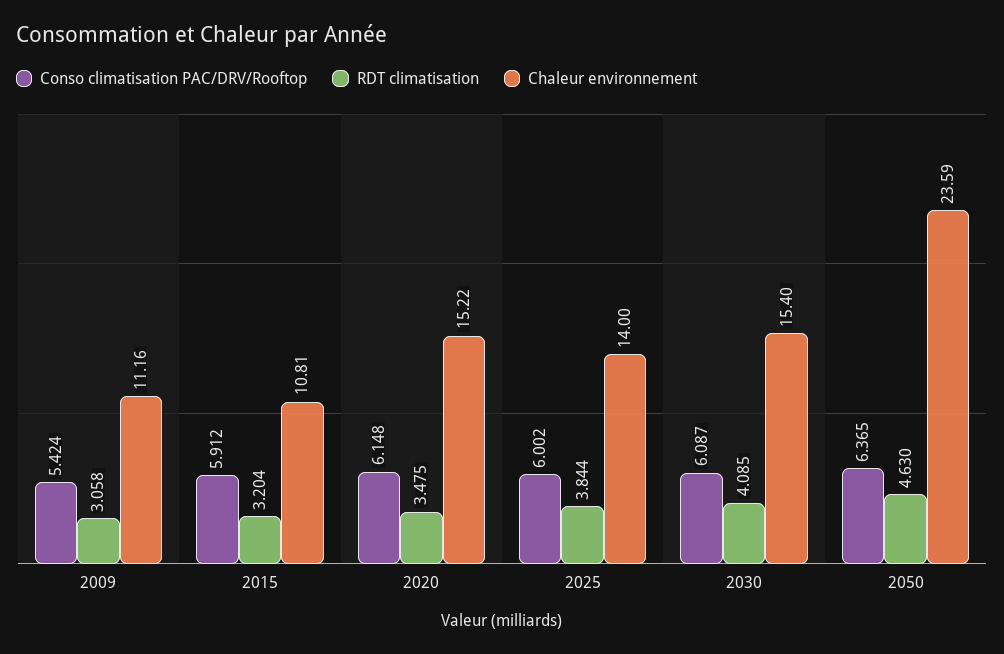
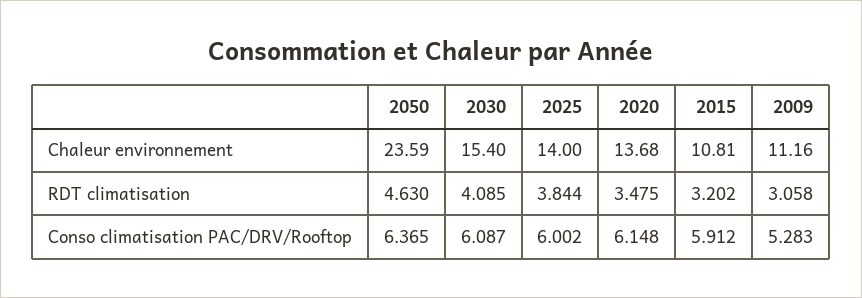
Conso climatisation PAC/DRV/Rooftop, 2009: 5.424 -> 5.283
RDT climatisation, 2015: 3.204 -> 3.202
Chaleur environnement, 2020: 15.22 -> 13.68

